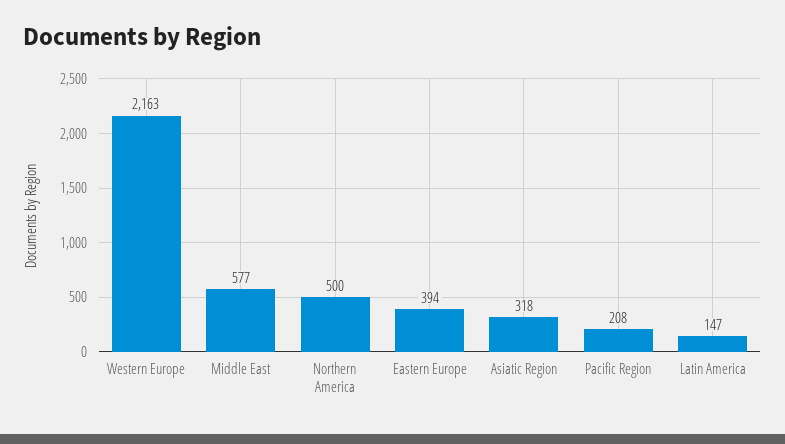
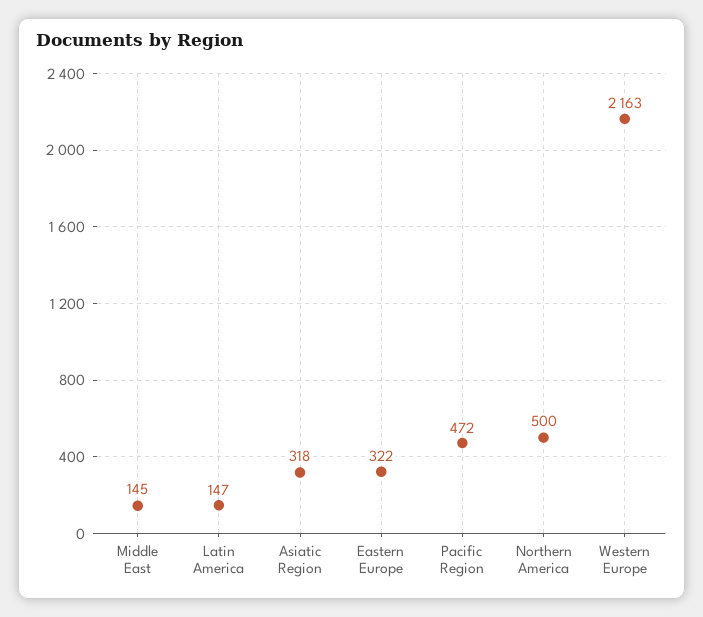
Middle East: 577 -> 145
Eastern Europe: 394 -> 322
Pacific Region: 208 -> 472

